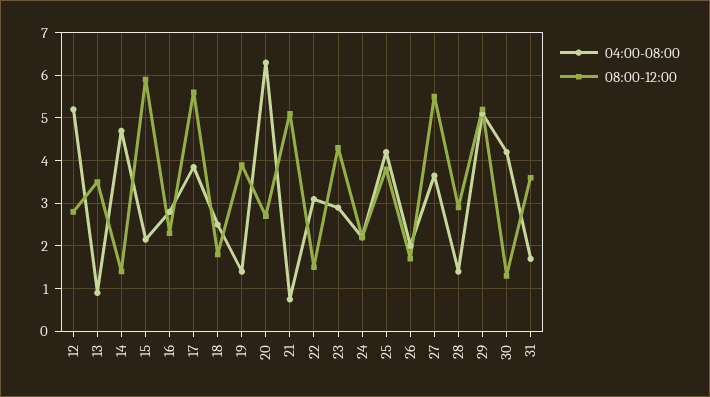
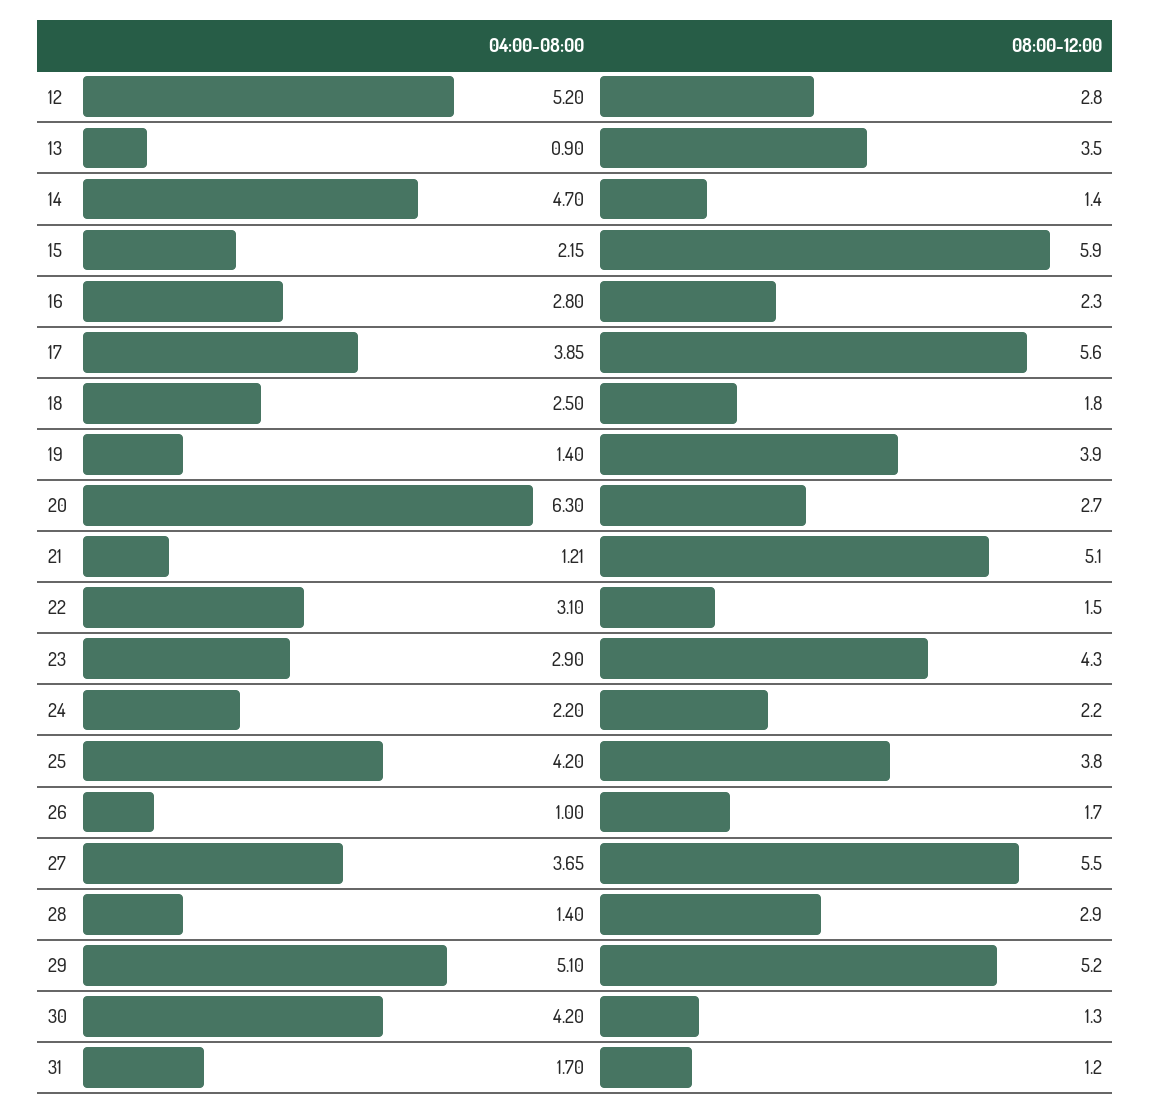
04:00-08:00, 21: 0.8 -> 1.21
04:00-08:00, 26: 2 -> 1
08:00-12:00, 31: 3.6 -> 1.2

